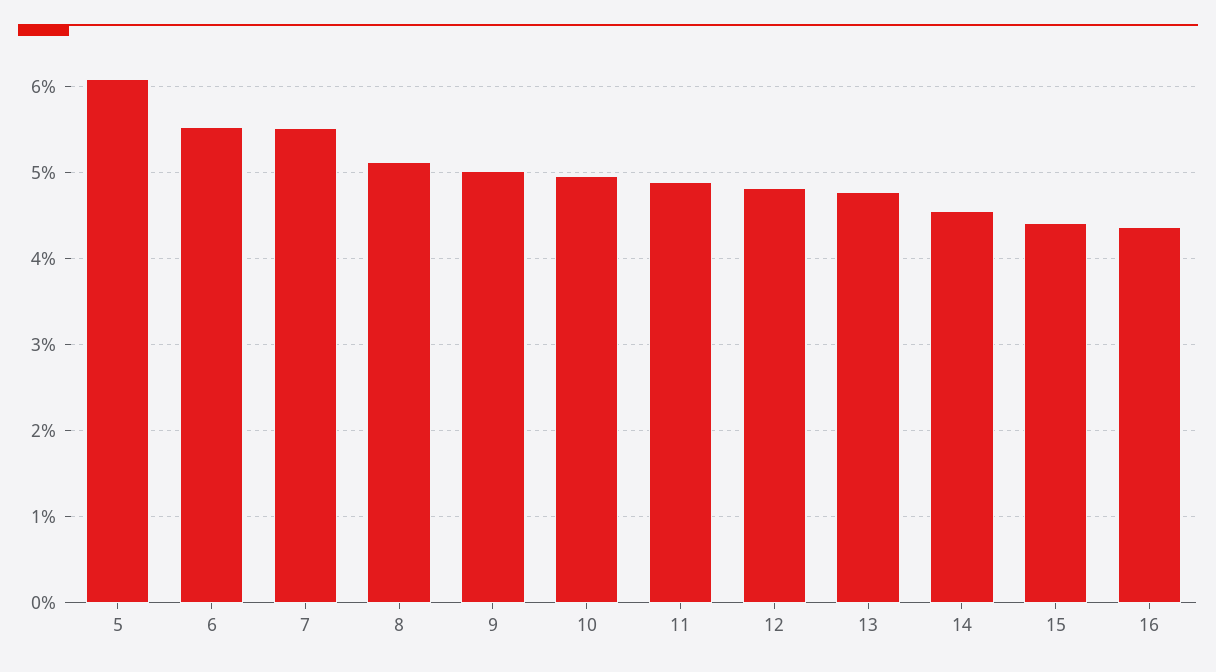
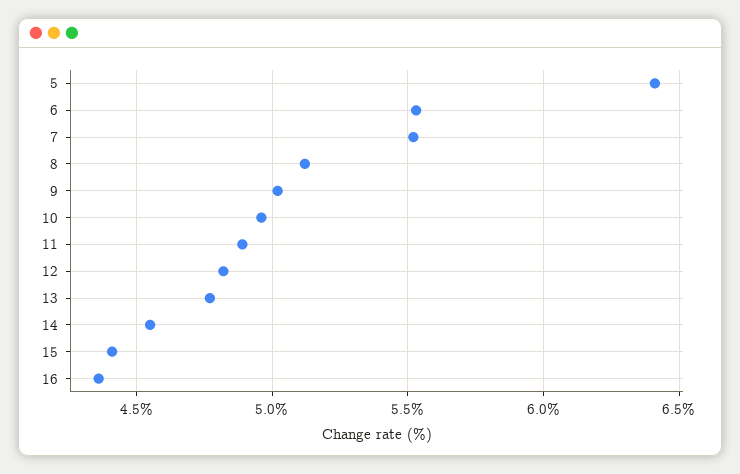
5: 6.1 -> 6.4

